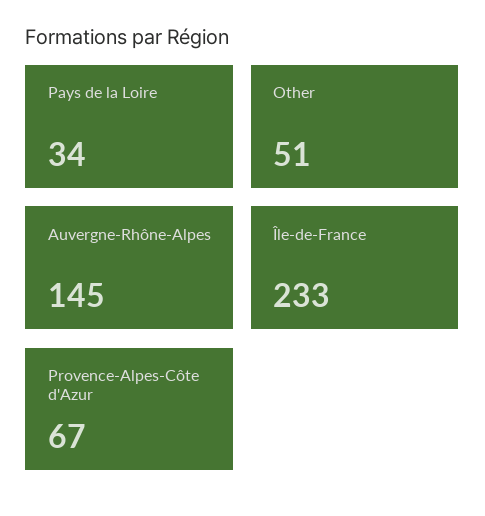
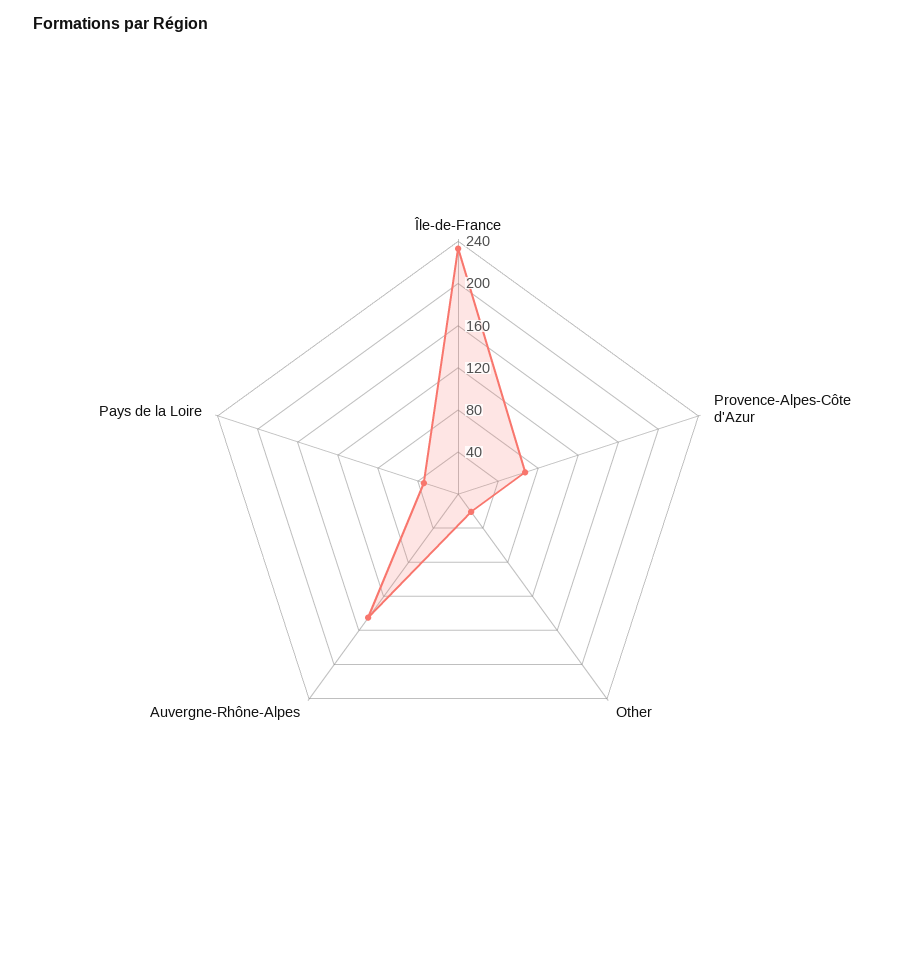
Other: 51 -> 20

